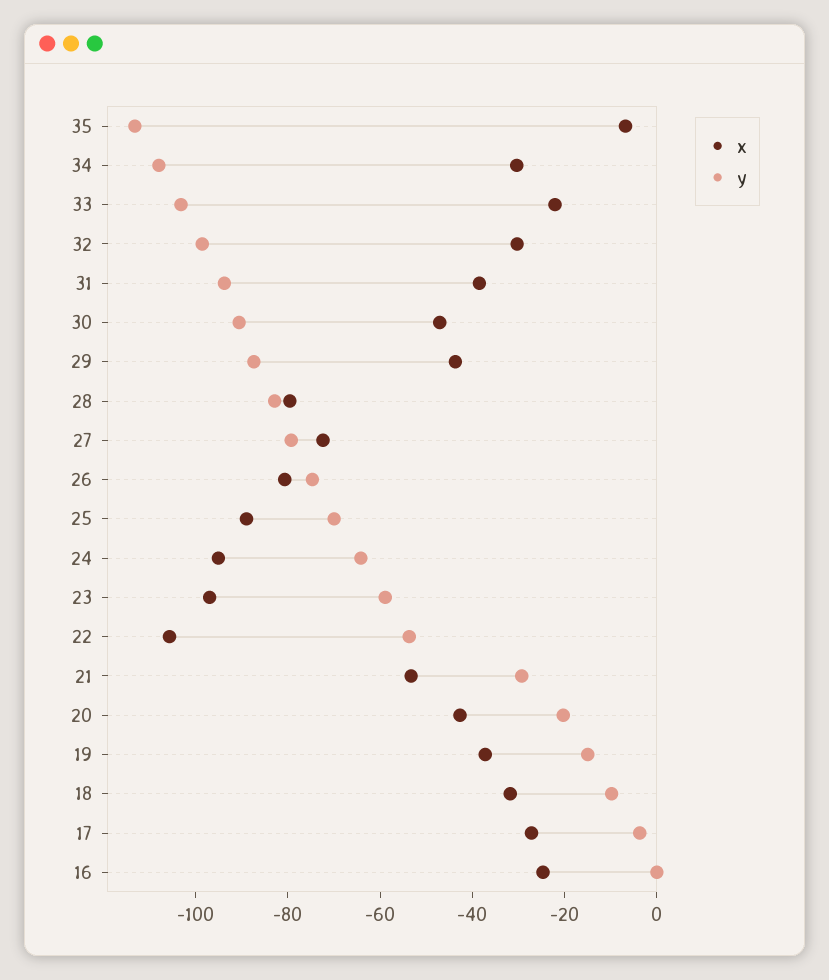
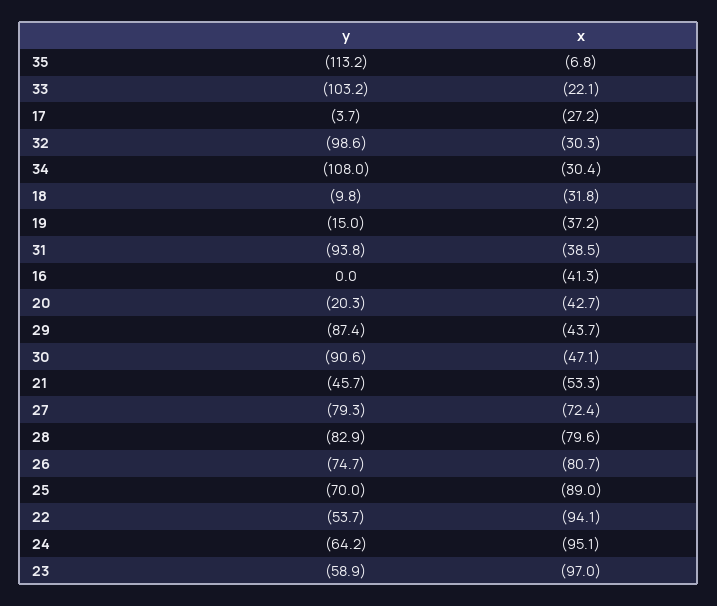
x, 22: -105 -> -94.1
y, 21: -30 -> -45.7
x, 16: -25 -> -41.3

